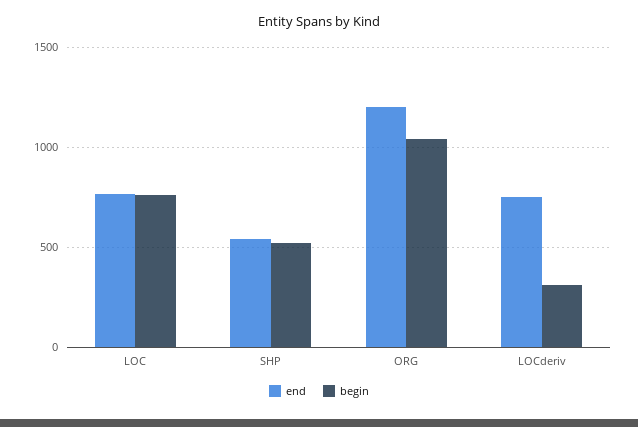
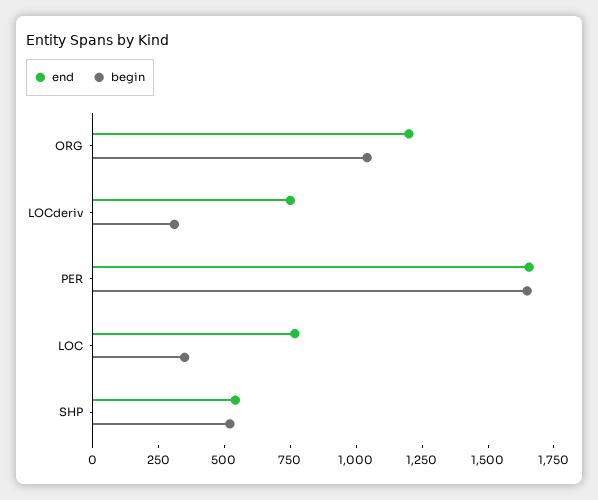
begin, LOC: 750 -> 350
end, PER: none -> 1650
begin, PER: none -> 1650

